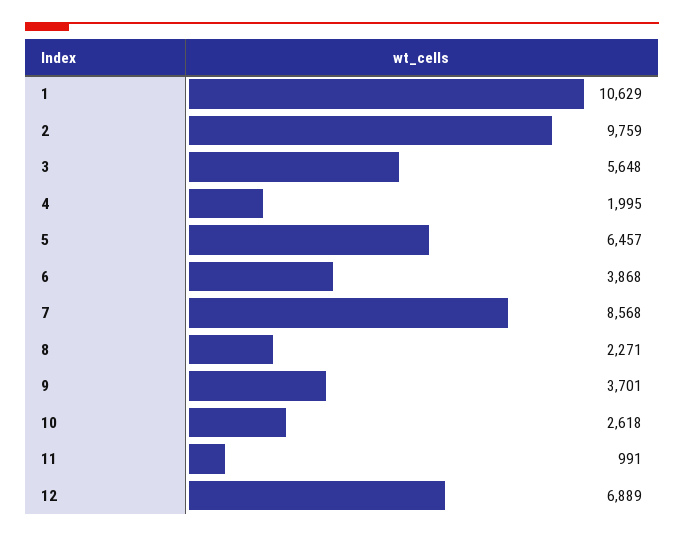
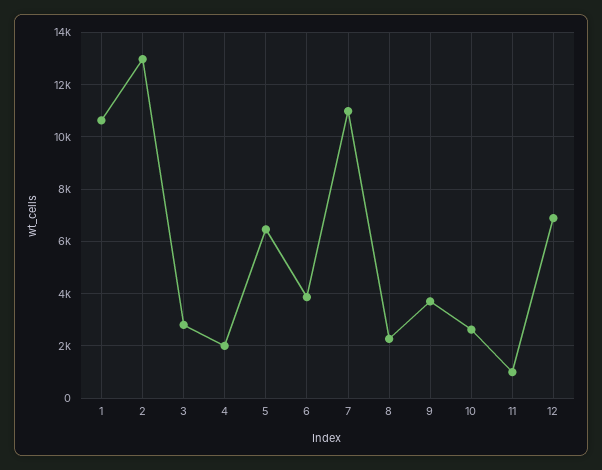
2: 9759 -> 13000
3: 5648 -> 2750
7: 8568 -> 11000

